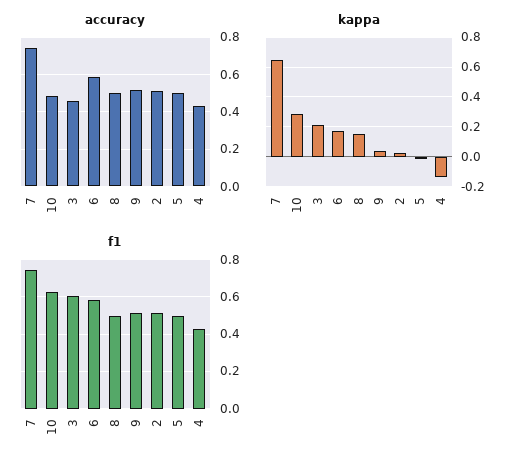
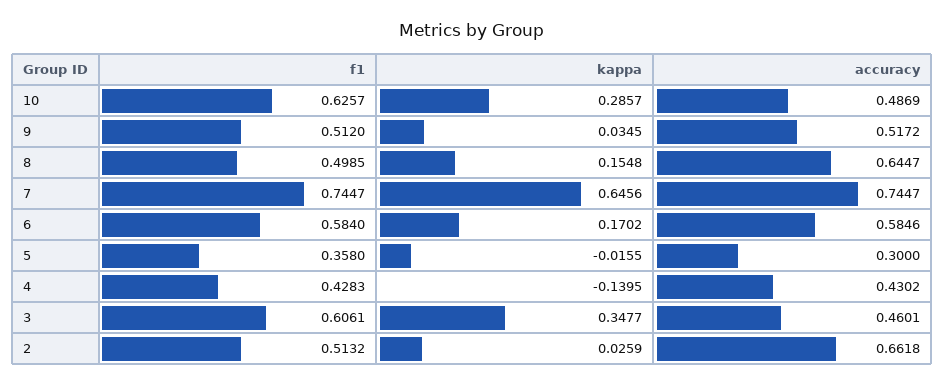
accuracy, 8: 0.5 -> 0.6447
accuracy, 2: 0.5 -> 0.6618
accuracy, 5: 0.5 -> 0.3
kappa, 3: 0.2 -> 0.3477
f1, 5: 0.5 -> 0.358

